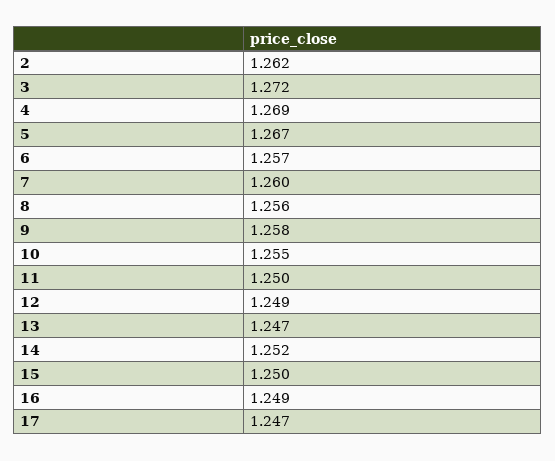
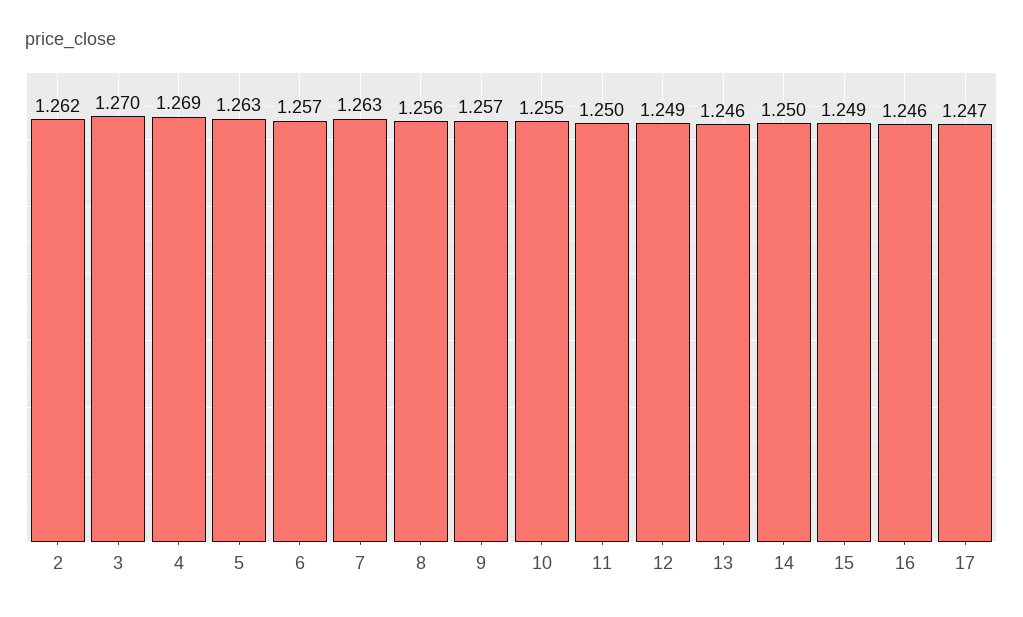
3: 1.272 -> 1.27
5: 1.267 -> 1.263
7: 1.26 -> 1.263
9: 1.258 -> 1.257
13: 1.247 -> 1.246
14: 1.252 -> 1.25
15: 1.25 -> 1.249
16: 1.249 -> 1.246

